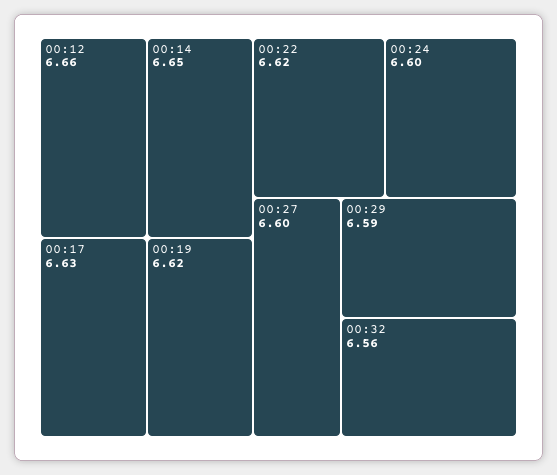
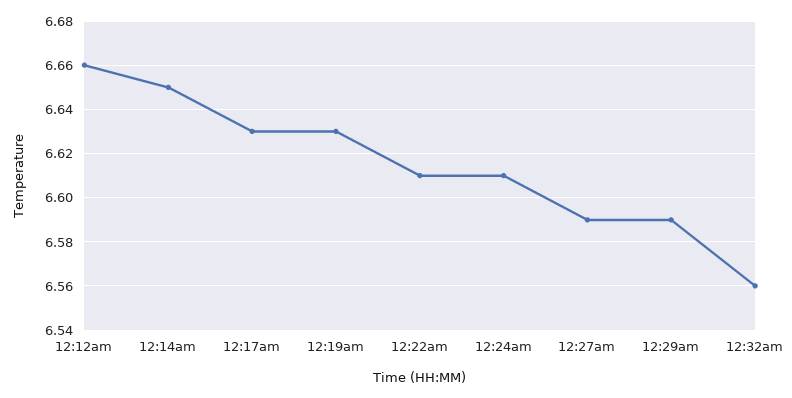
00:19: 6.62 -> 6.63
00:22: 6.62 -> 6.61
00:24: 6.6 -> 6.61
00:27: 6.6 -> 6.59

